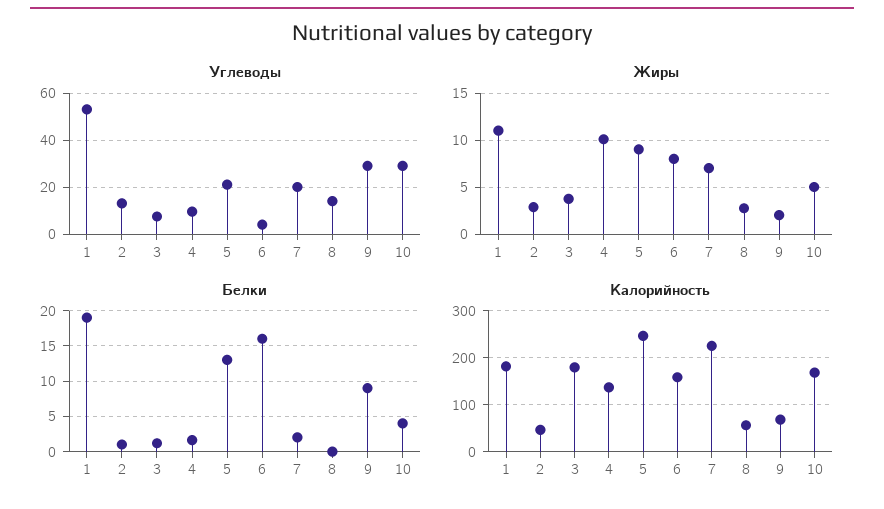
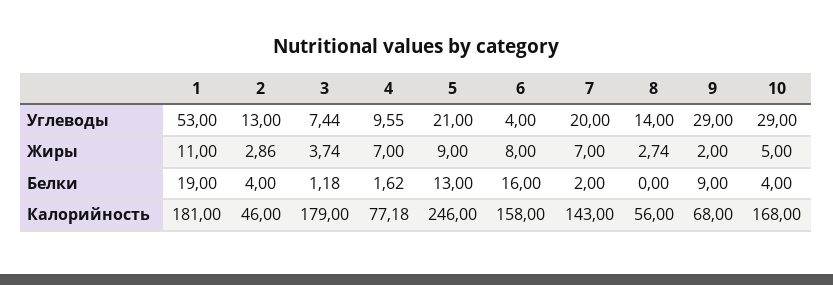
Жиры, 4: 10 -> 7
Белки, 2: 1 -> 4
Калорийность, 4: 140 -> 77.18
Калорийность, 7: 220 -> 143

